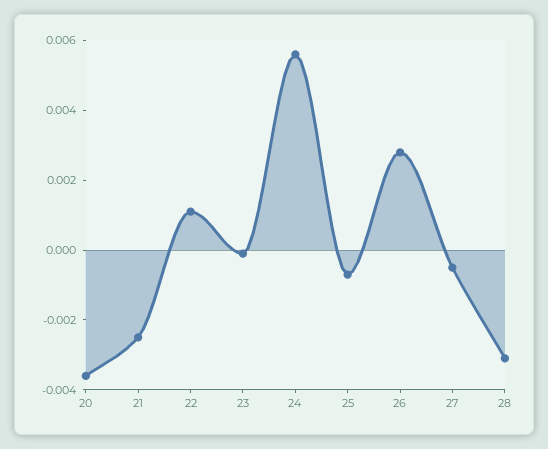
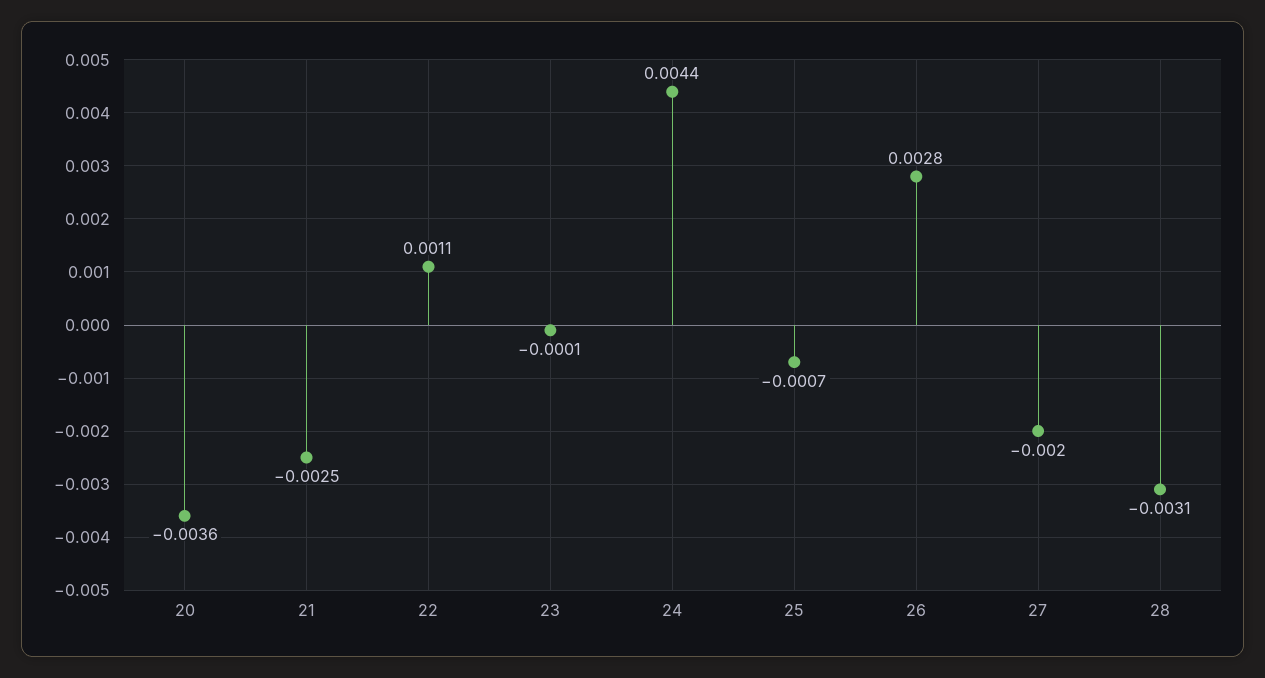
24: 0.0055 -> 0.0044
27: -0.0005 -> -0.002

